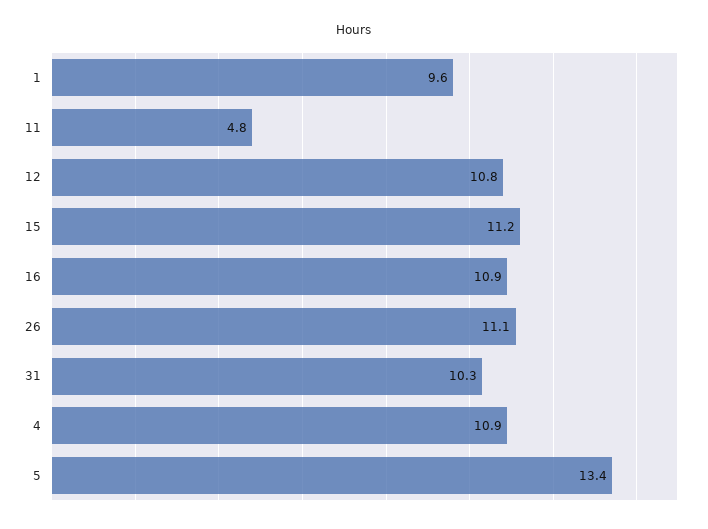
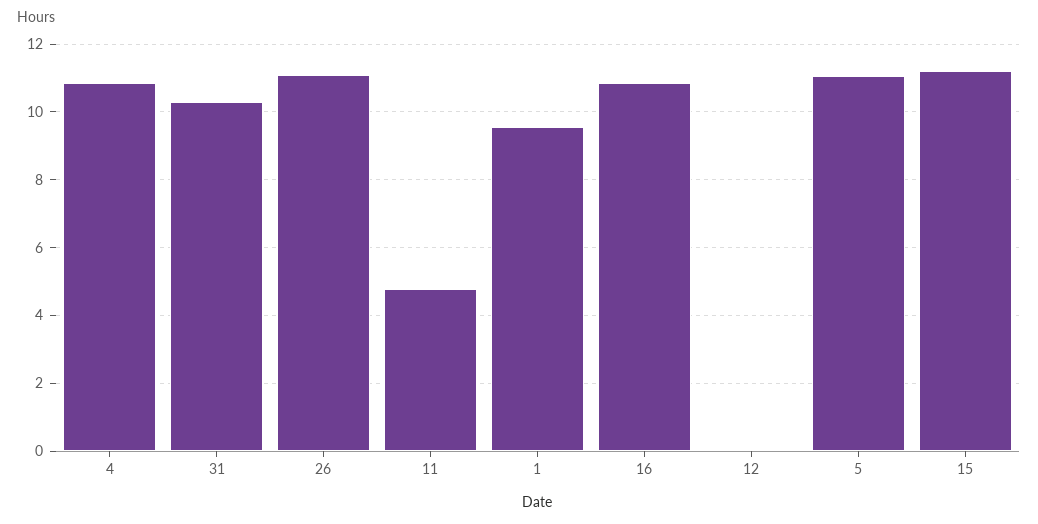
12: 10.8 -> 0
5: 13.4 -> 11

